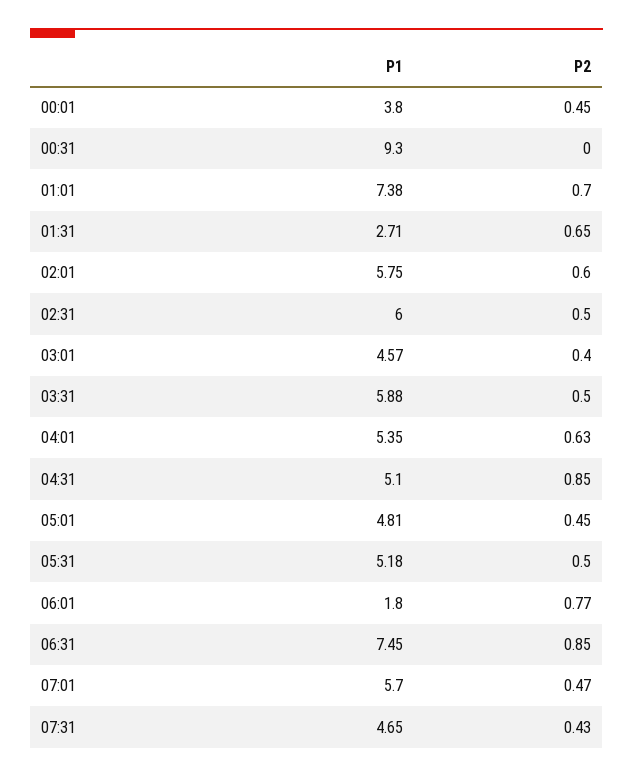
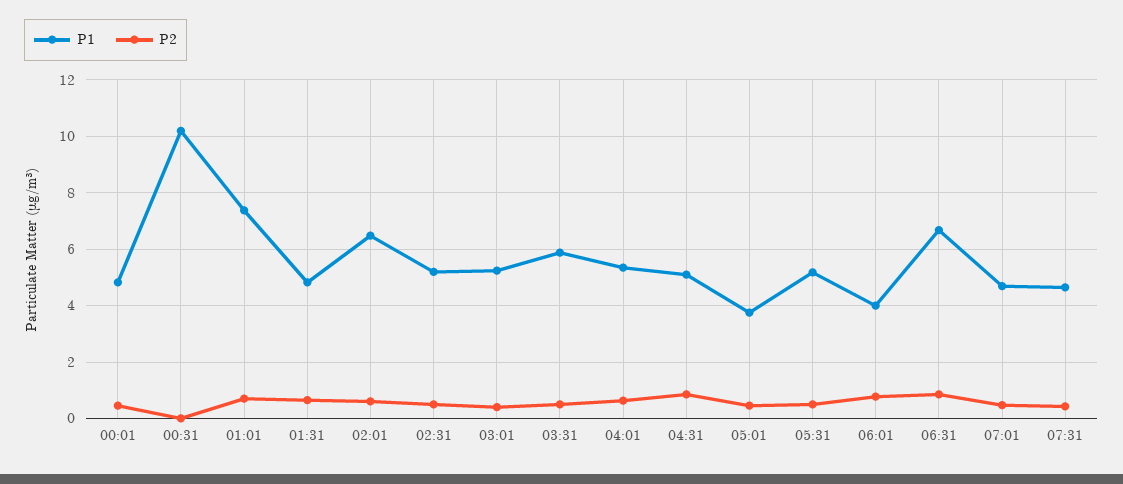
P1, 00:01: 3.8 -> 4.75
P1, 00:31: 9.3 -> 10.25
P1, 01:31: 2.71 -> 4.75
P1, 02:01: 5.75 -> 6.5
P1, 02:31: 6 -> 5.25
P1, 03:01: 4.57 -> 5.25
P1, 05:01: 4.81 -> 3.75
P1, 06:01: 1.8 -> 4
P1, 06:31: 7.45 -> 6.75
P1, 07:01: 5.7 -> 4.75

